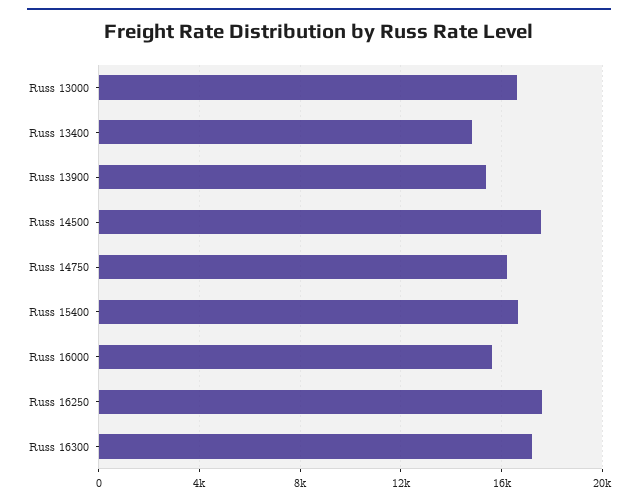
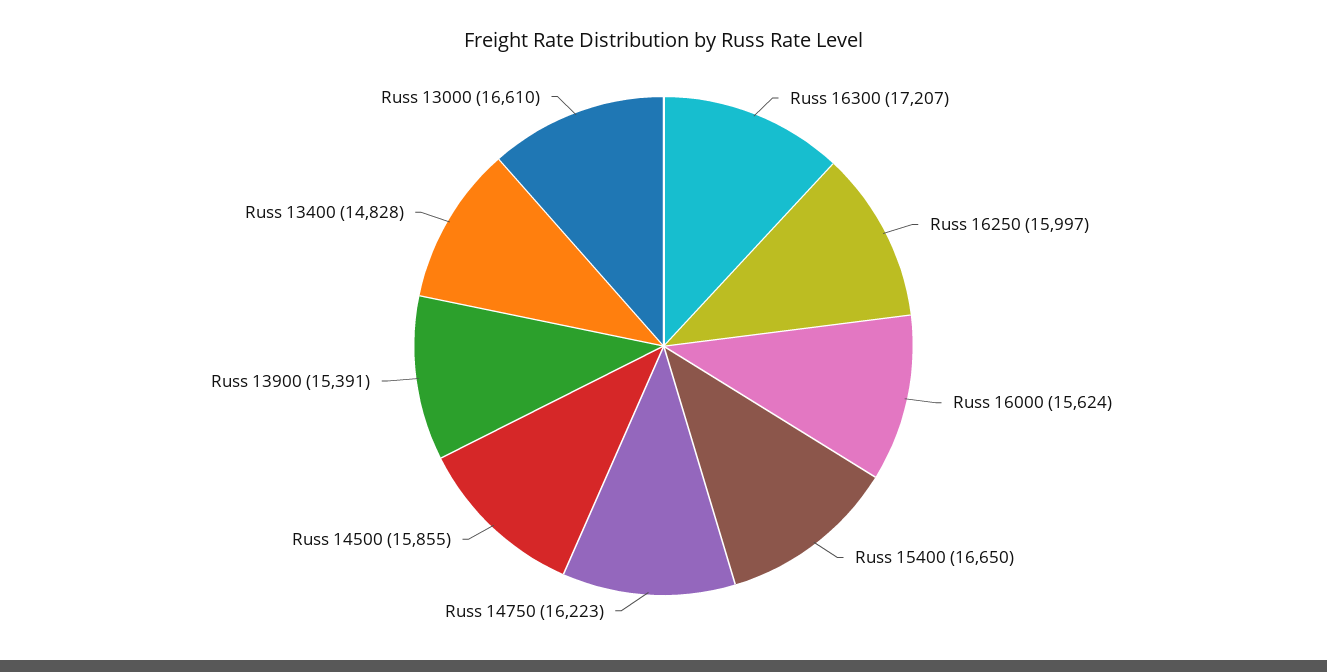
Russ 14500: 17500 -> 15855
Russ 16250: 17500 -> 15997

